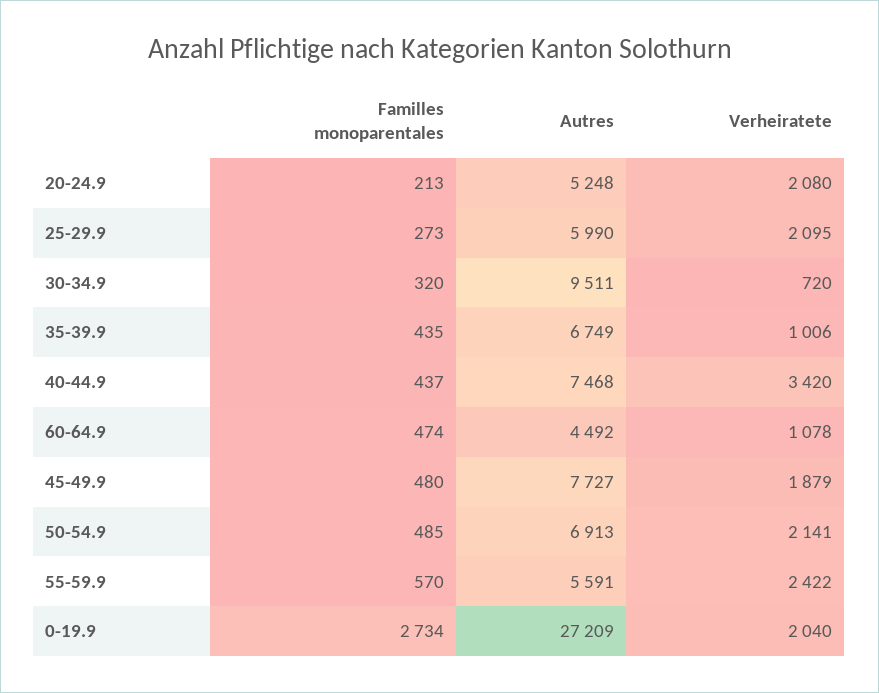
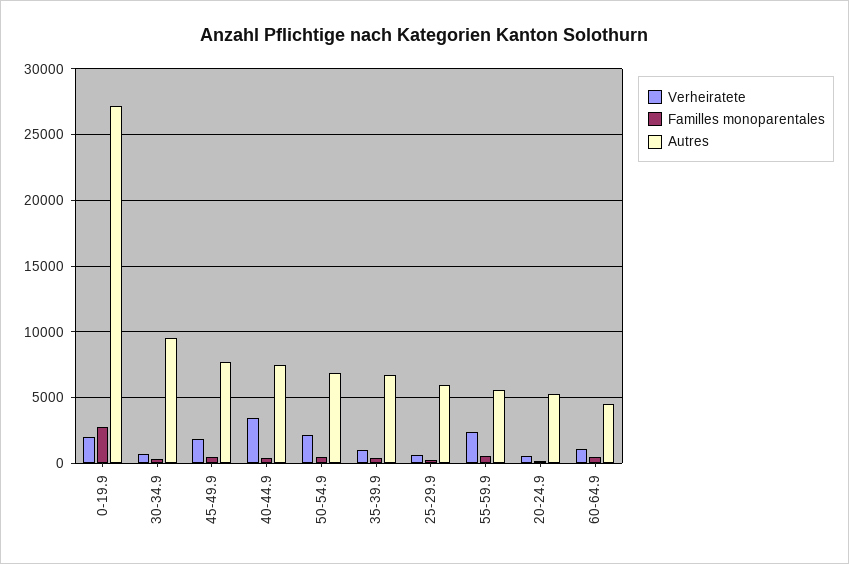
Verheiratete, 20-24.9: 2080 -> 500
Verheiratete, 25-29.9: 2095 -> 500

